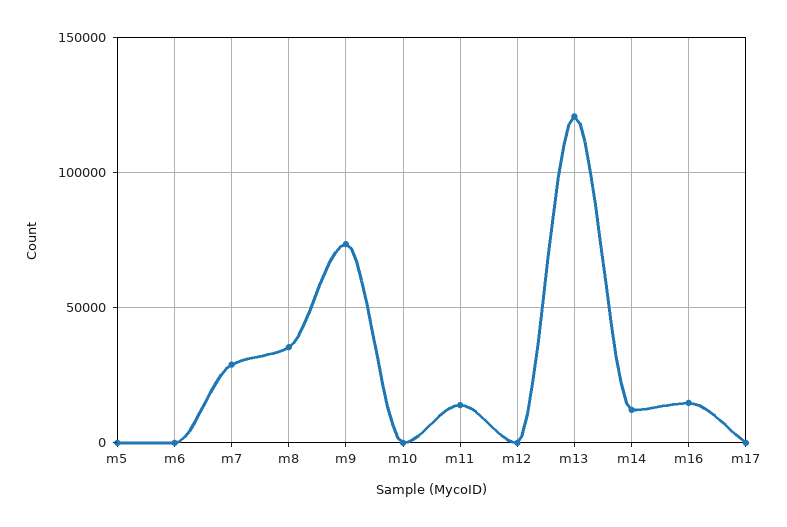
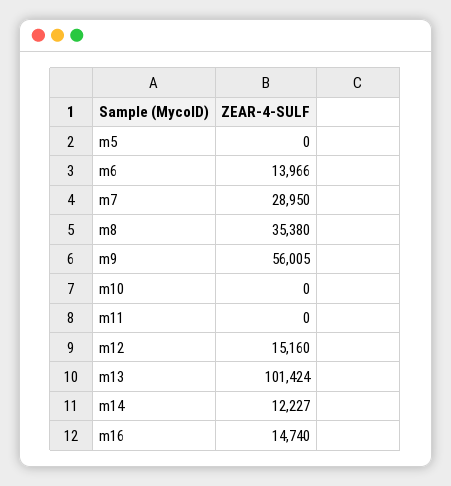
m6: 0 -> 13966
m9: 75000 -> 56005
m11: 15000 -> 0
m12: 0 -> 15160
m13: 120000 -> 101424
m17: 0 -> none

